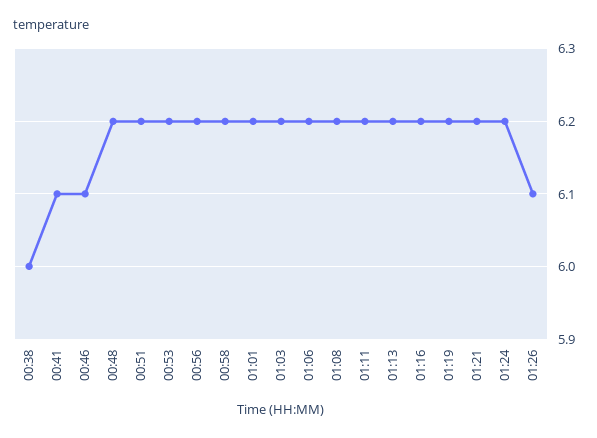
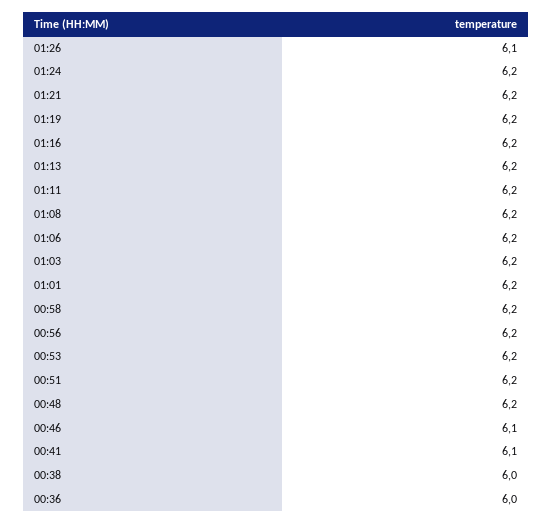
00:36: none -> 6

